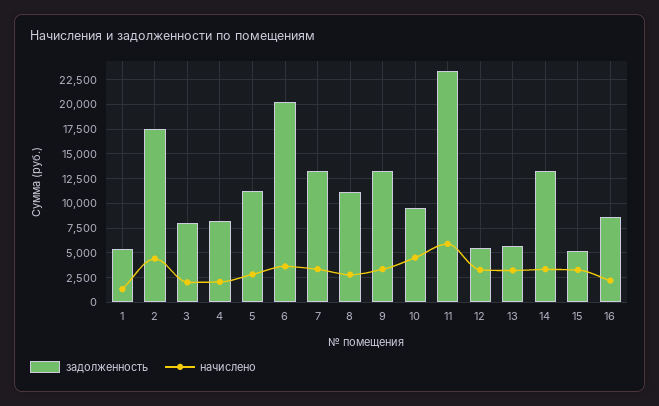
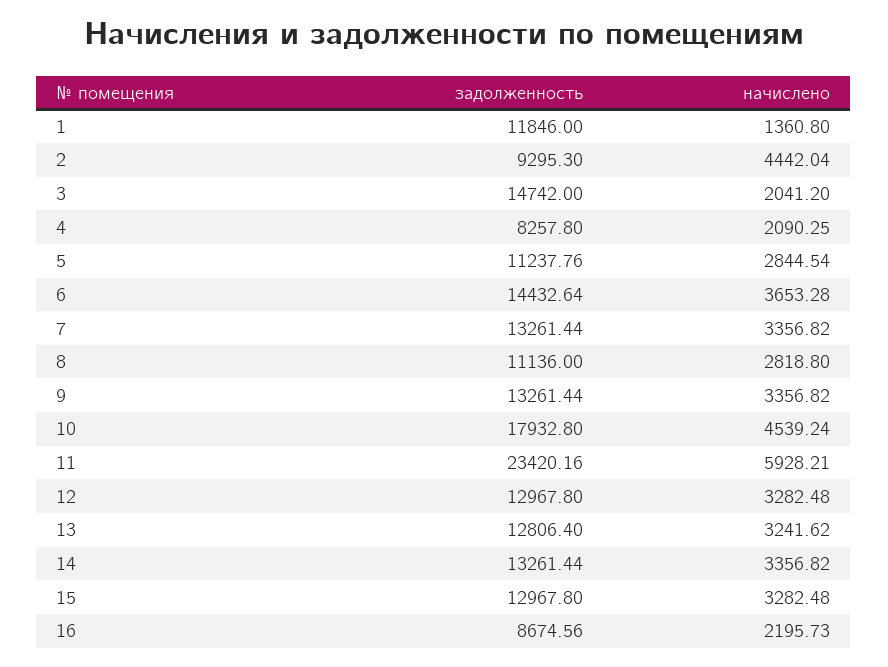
задолженность, 1: 5000 -> 11846
задолженность, 2: 17500 -> 9295.3
задолженность, 3: 7500 -> 14742
задолженность, 6: 20000 -> 14432.64
задолженность, 10: 10000 -> 17932.8
задолженность, 12: 5000 -> 12967.8
задолженность, 13: 5000 -> 12806.4
задолженность, 15: 5000 -> 12967.8

